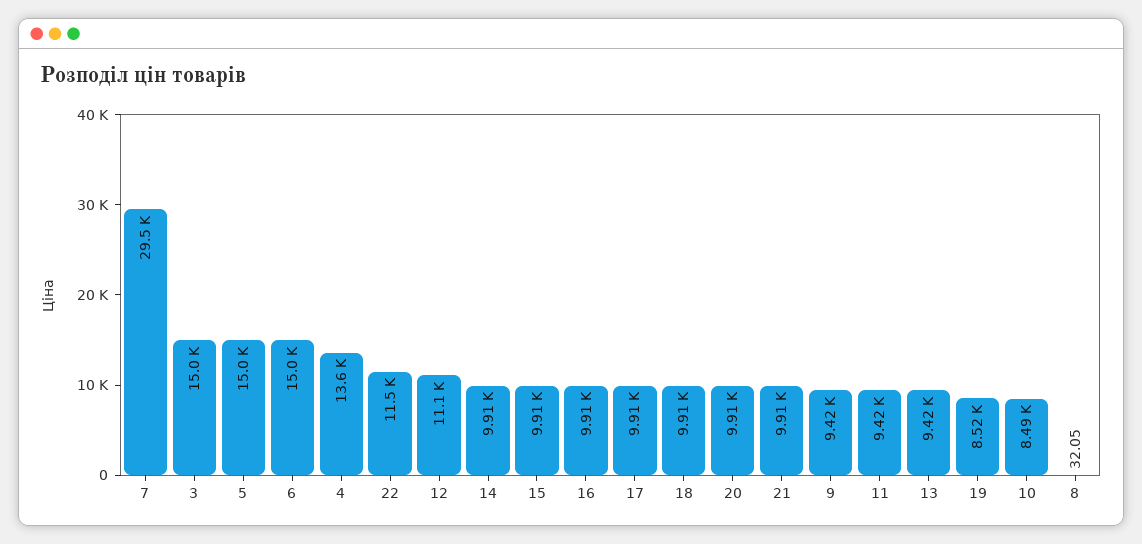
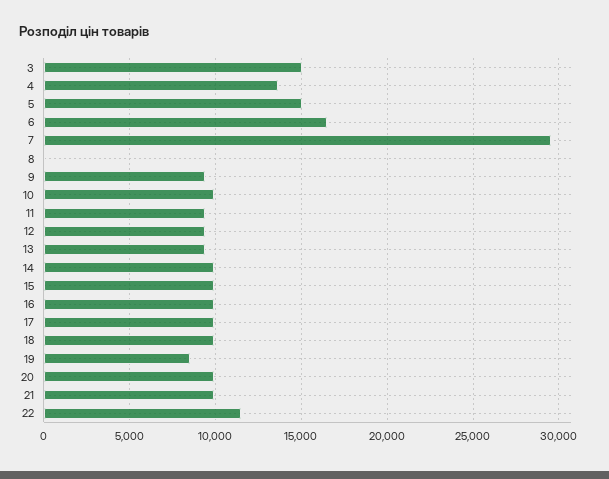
6: 15000 -> 16500
12: 11100 -> 9500
10: 8490 -> 10000

